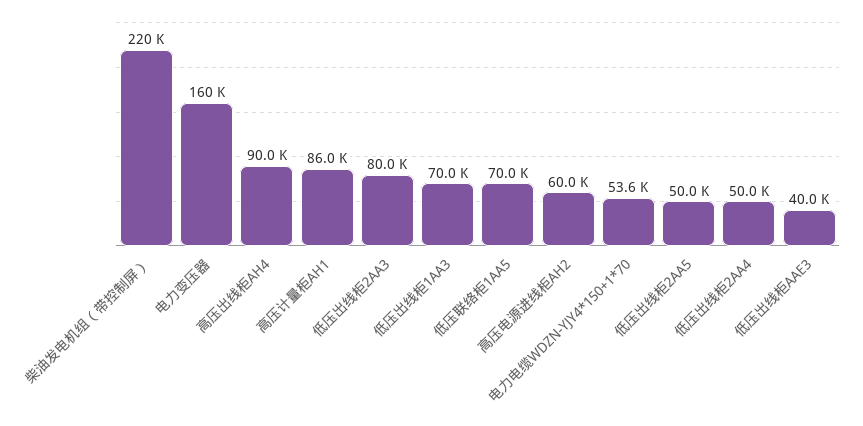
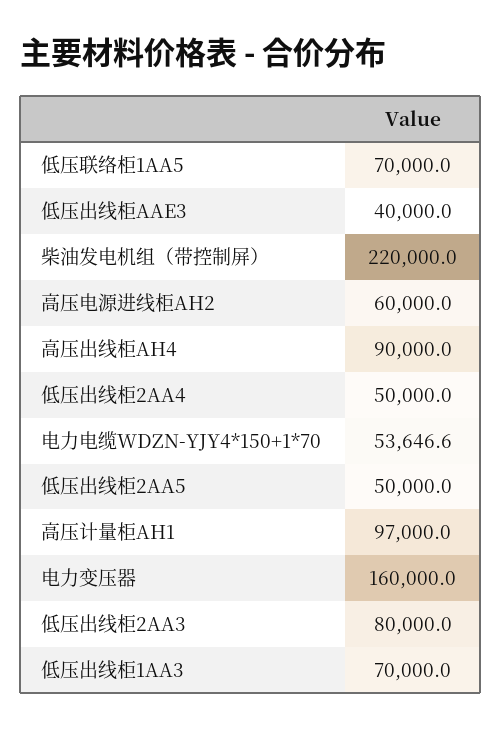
高压计量柜AH1: 86000 -> 97000

